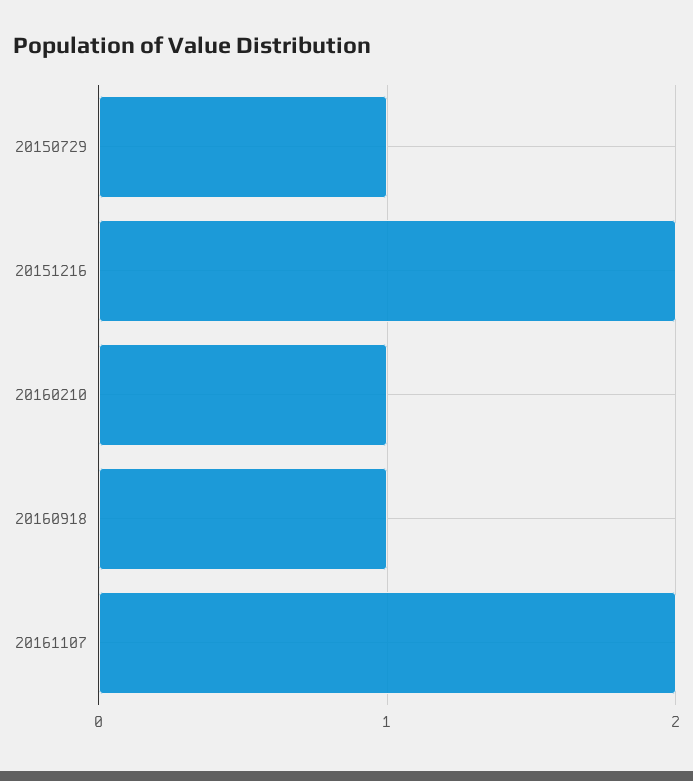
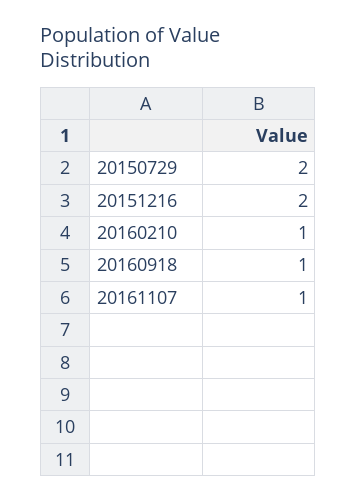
20150729: 1 -> 2
20161107: 2 -> 1

